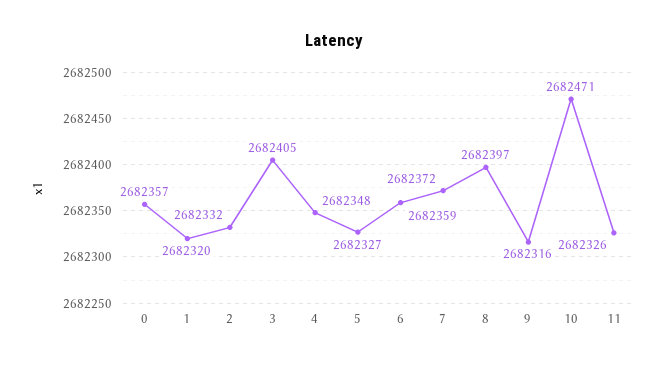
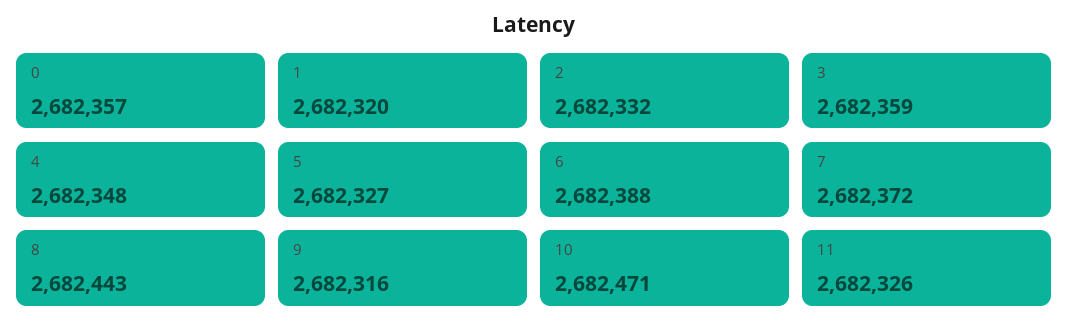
3: 2682405 -> 2682359
6: 2682359 -> 2682388
8: 2682397 -> 2682443

